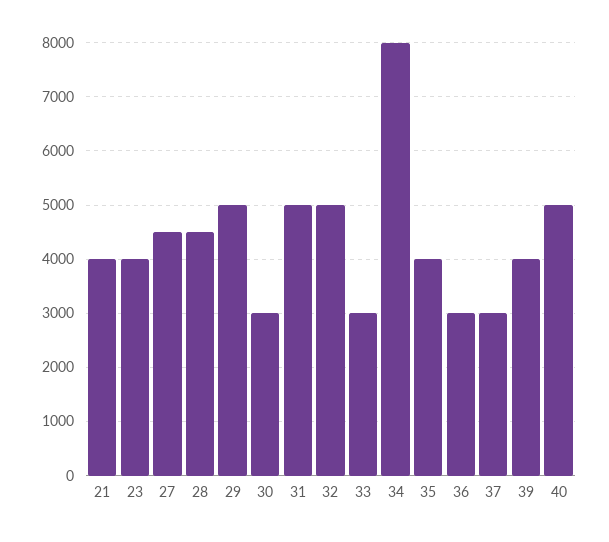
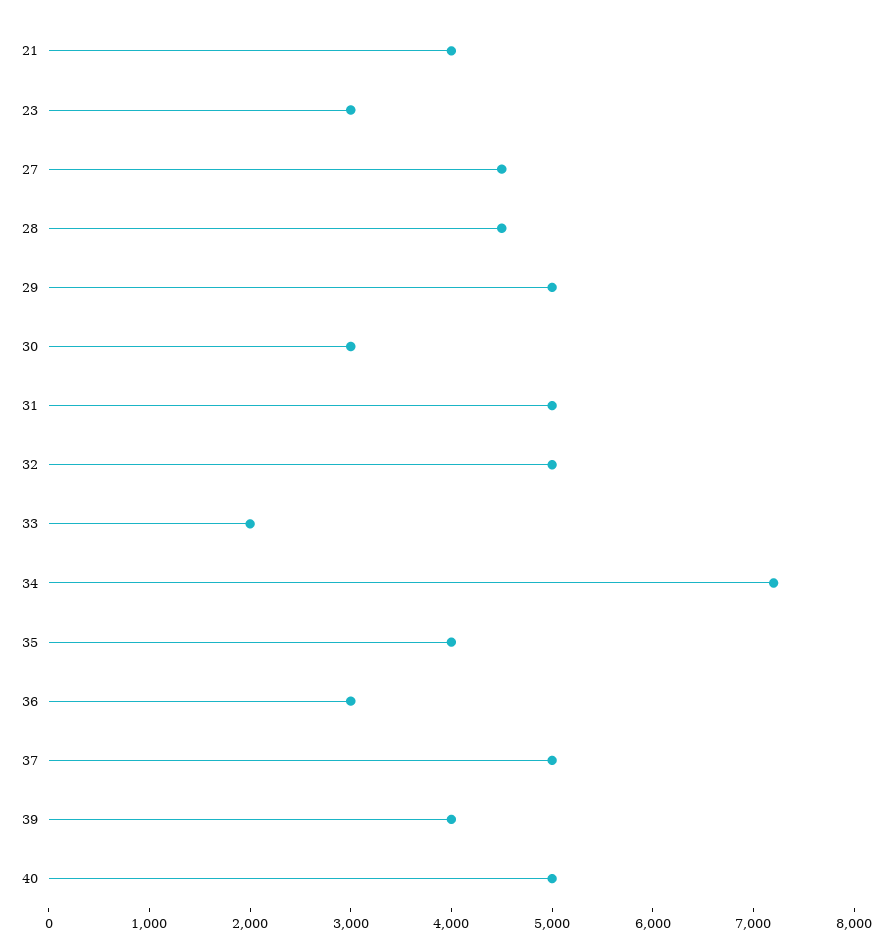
23: 4000 -> 3000
33: 3000 -> 2000
34: 8000 -> 7200
37: 3000 -> 5000

